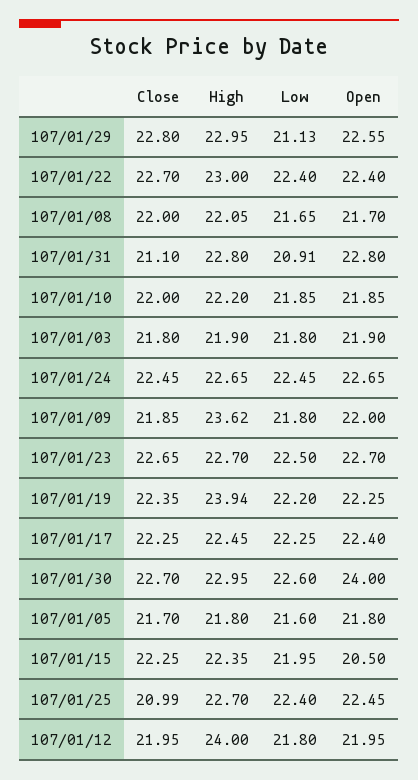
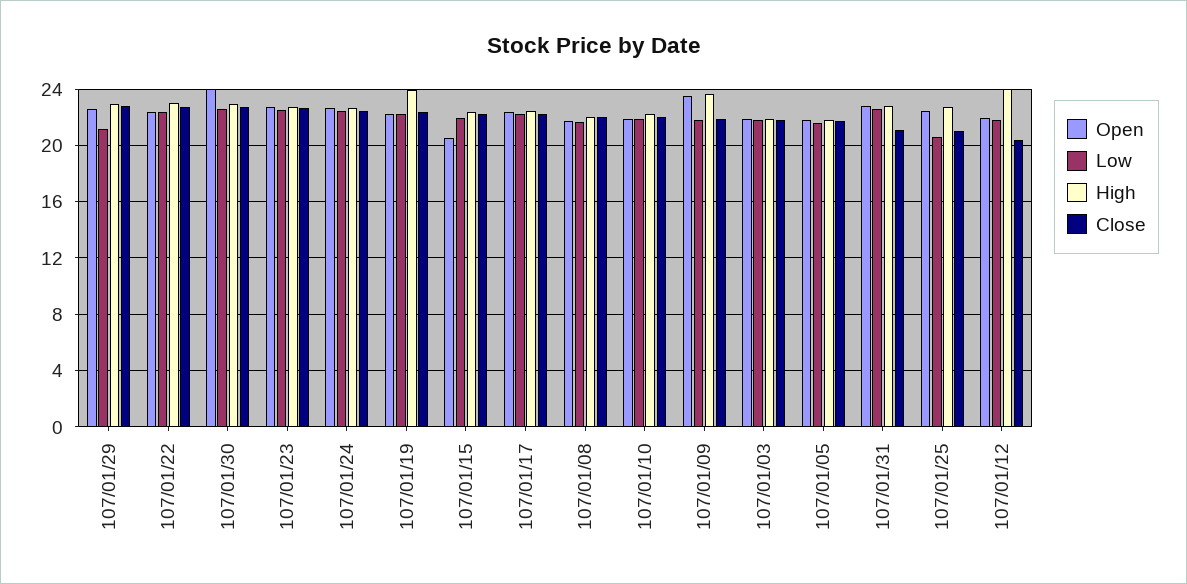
Low, 107/01/31: 20.91 -> 22.5
Open, 107/01/09: 22 -> 23.5
Low, 107/01/25: 22.4 -> 20.5
Close, 107/01/12: 21.95 -> 20.5

